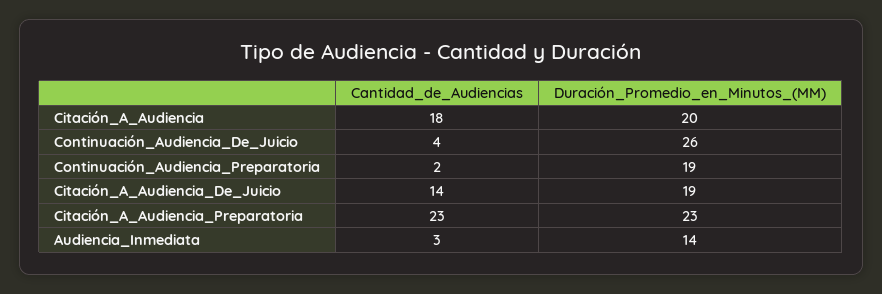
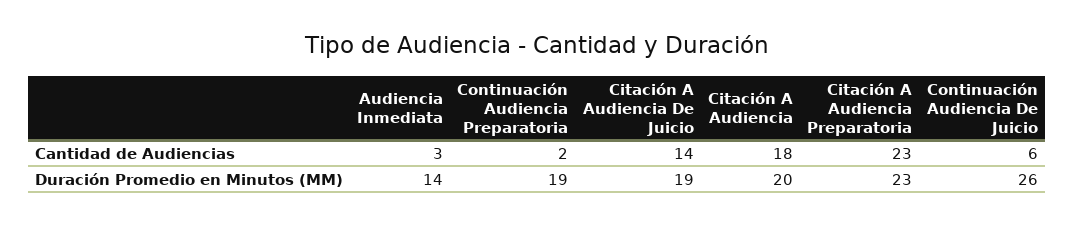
Cantidad_de_Audiencias, Continuación_Audiencia_De_Juicio: 4 -> 6

